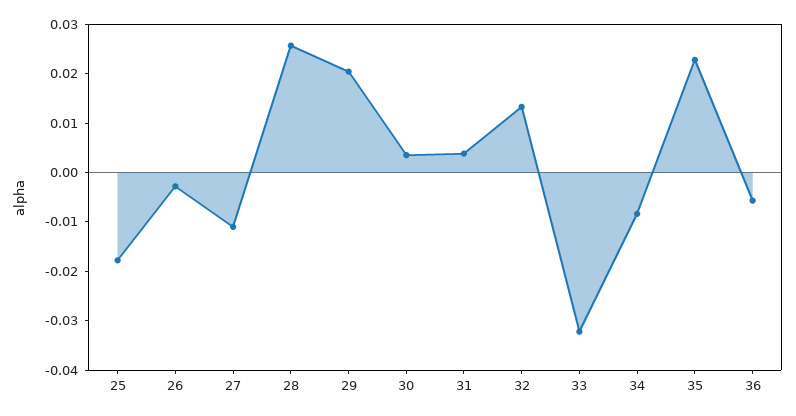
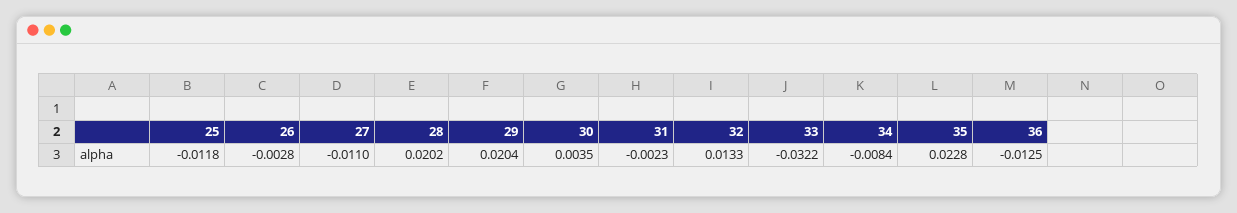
25: -0.018 -> -0.0118
28: 0.026 -> 0.0202
31: 0.004 -> -0.0023
36: -0.006 -> -0.0125

